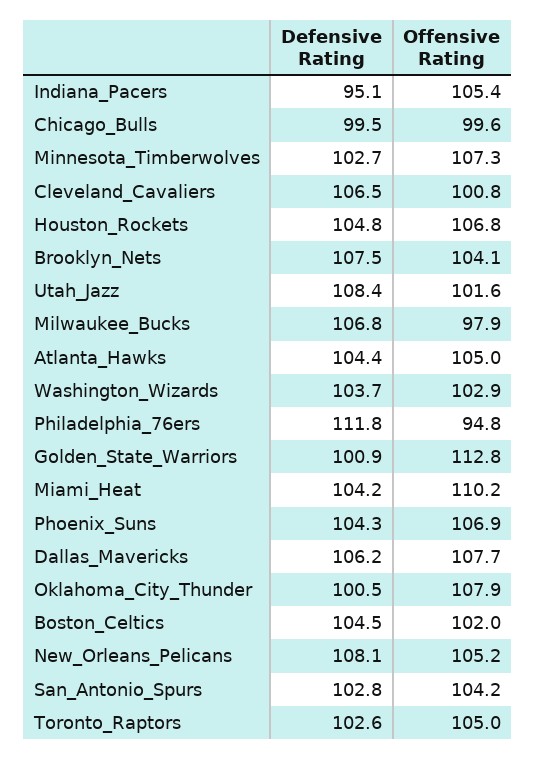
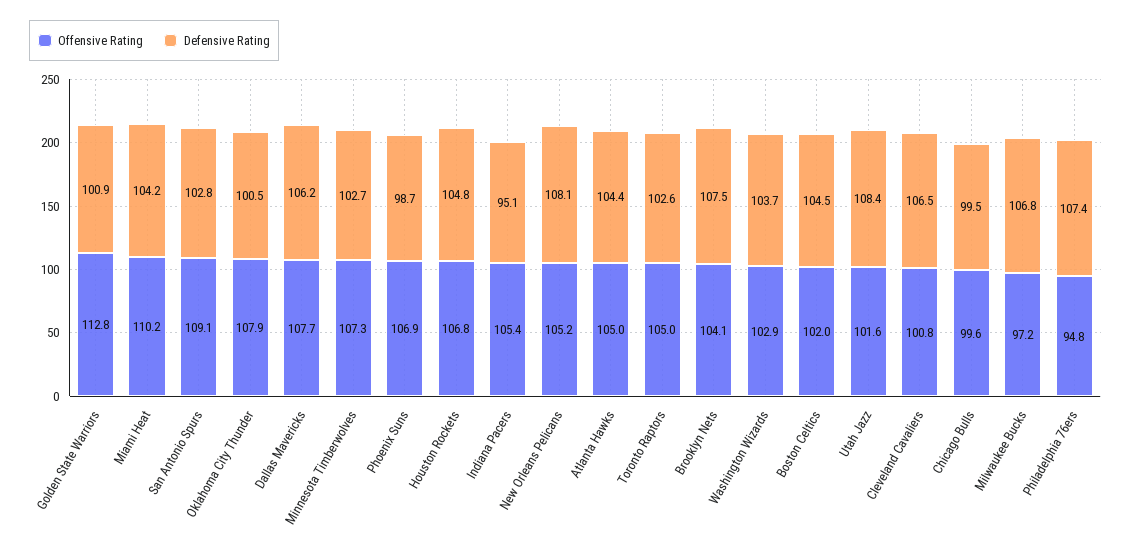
Offensive Rating, Milwaukee_Bucks: 97.9 -> 97.2
Defensive Rating, Philadelphia_76ers: 111.8 -> 107.4
Defensive Rating, Phoenix_Suns: 104.3 -> 98.7
Offensive Rating, San_Antonio_Spurs: 104.2 -> 109.1

